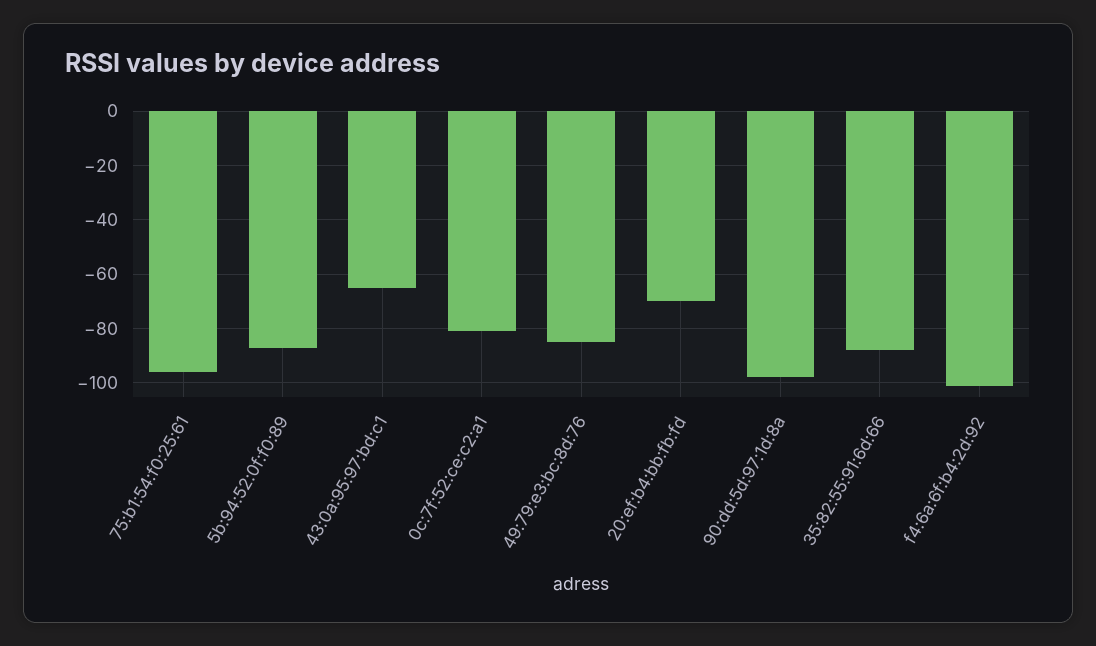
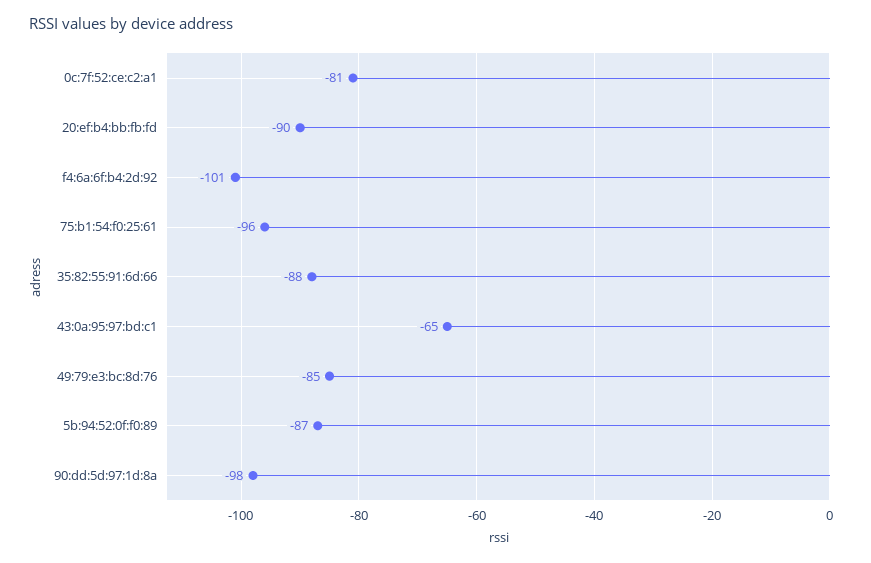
20:ef:b4:bb:fb:fd: -70 -> -90

